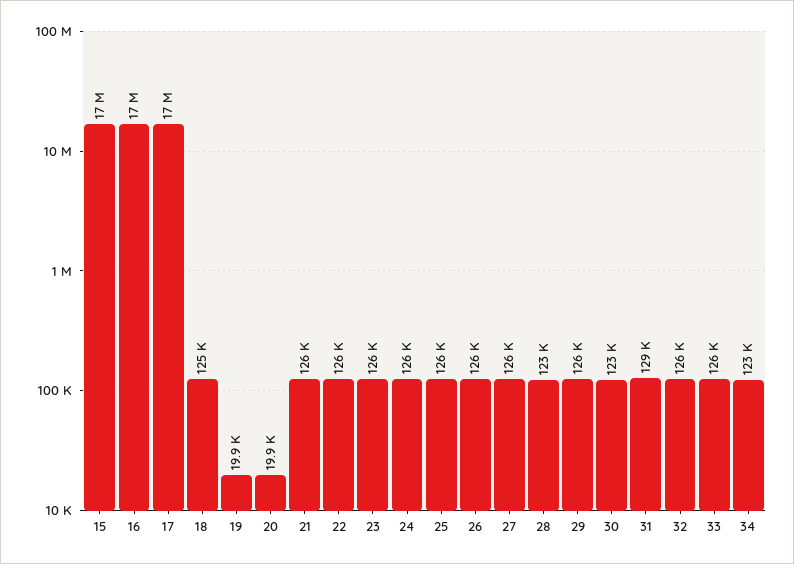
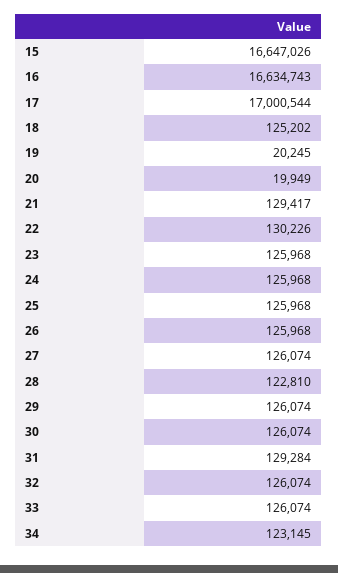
15: 17000000 -> 16647026
16: 17000000 -> 16634743
19: 19900 -> 20245
21: 126000 -> 129417
22: 126000 -> 130226
30: 123000 -> 126074

